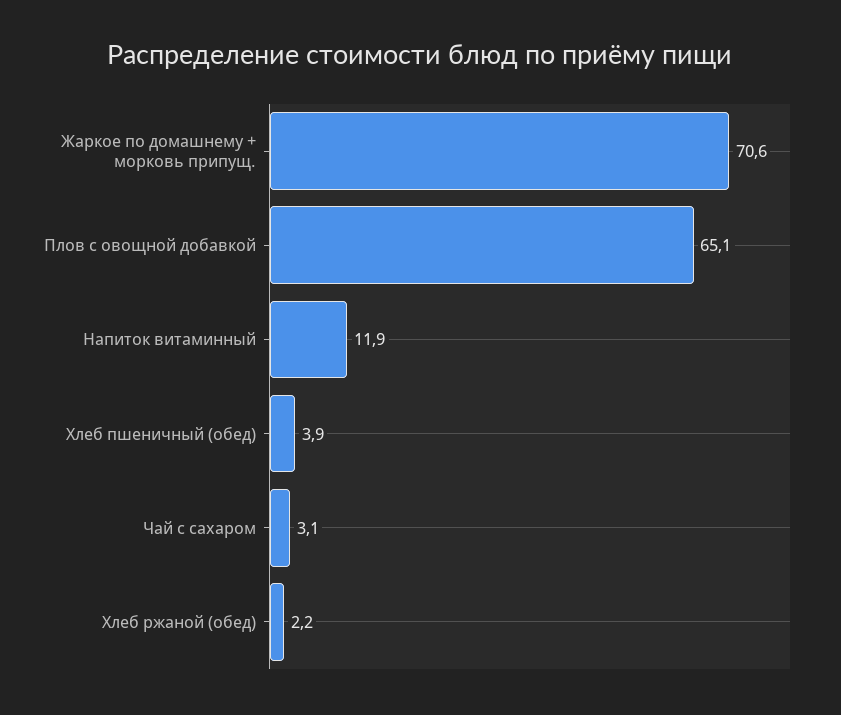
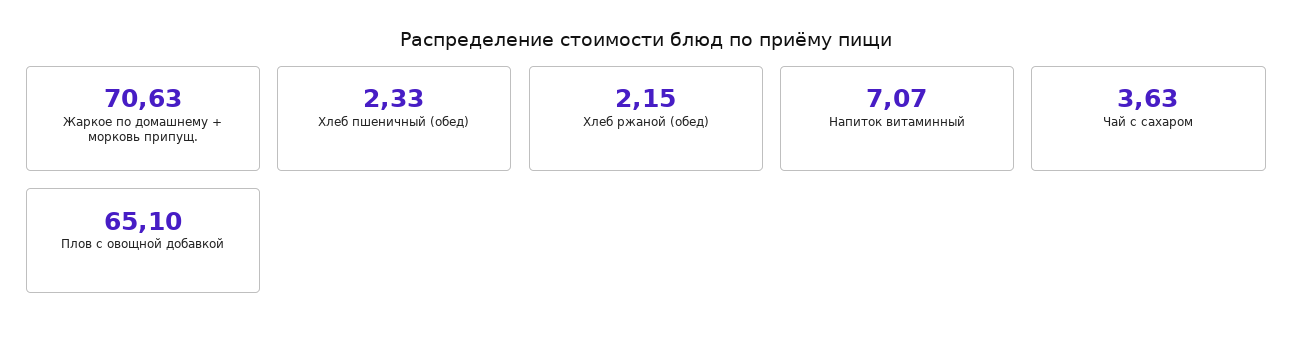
Напиток витаминный: 11.9 -> 7.07
Хлеб пшеничный (обед): 3.9 -> 2.33
Чай с сахаром: 3.1 -> 3.63

